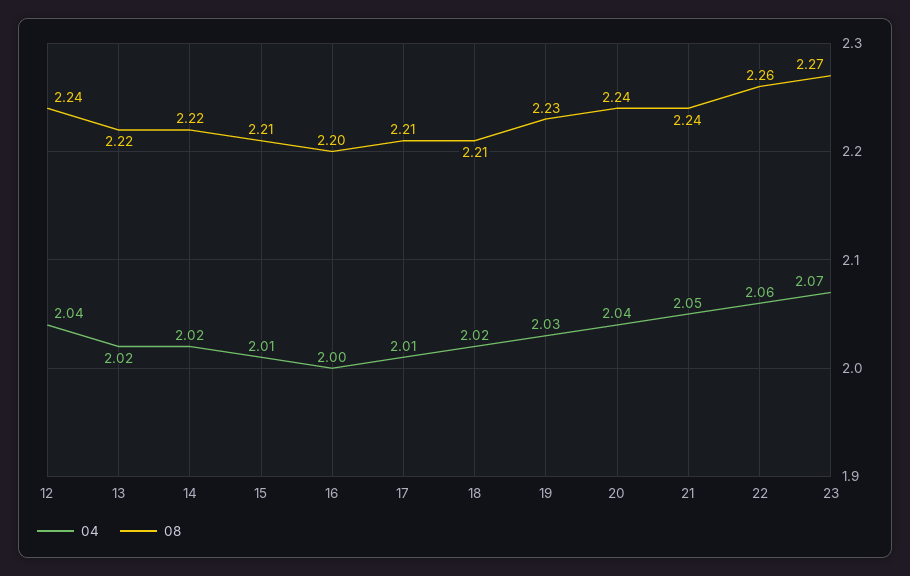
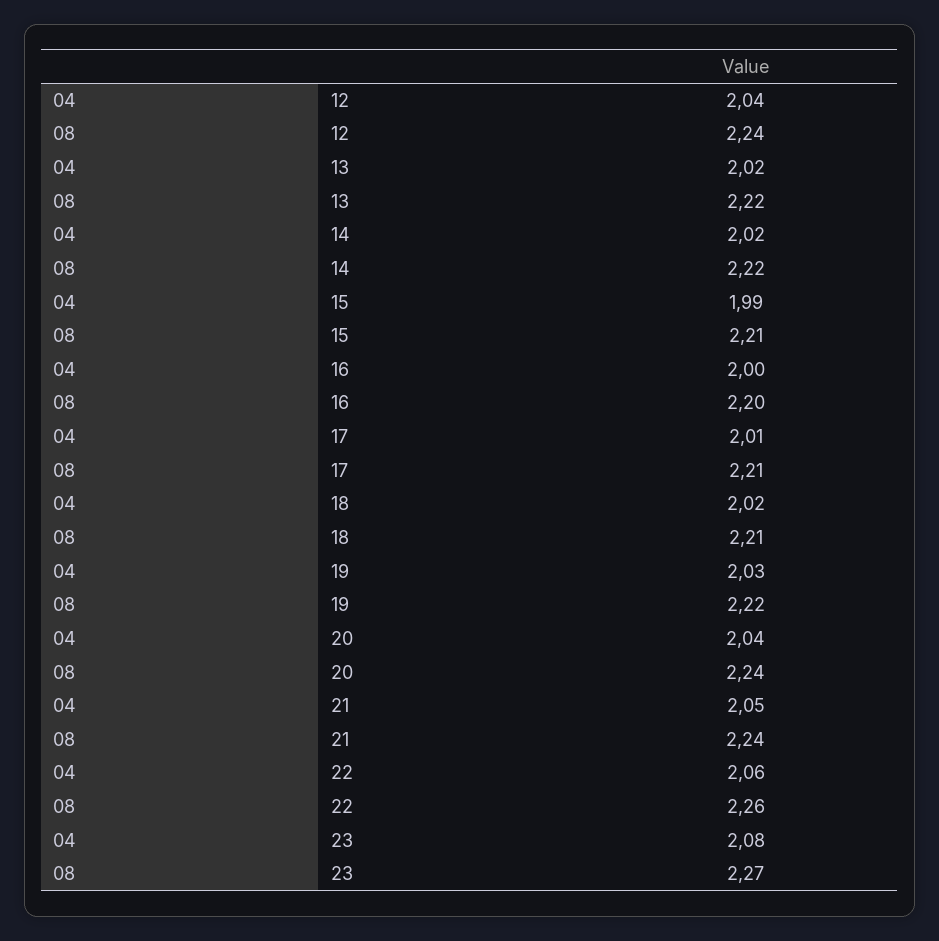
04, 15: 2.01 -> 1.99
08, 19: 2.23 -> 2.22
04, 23: 2.07 -> 2.08

